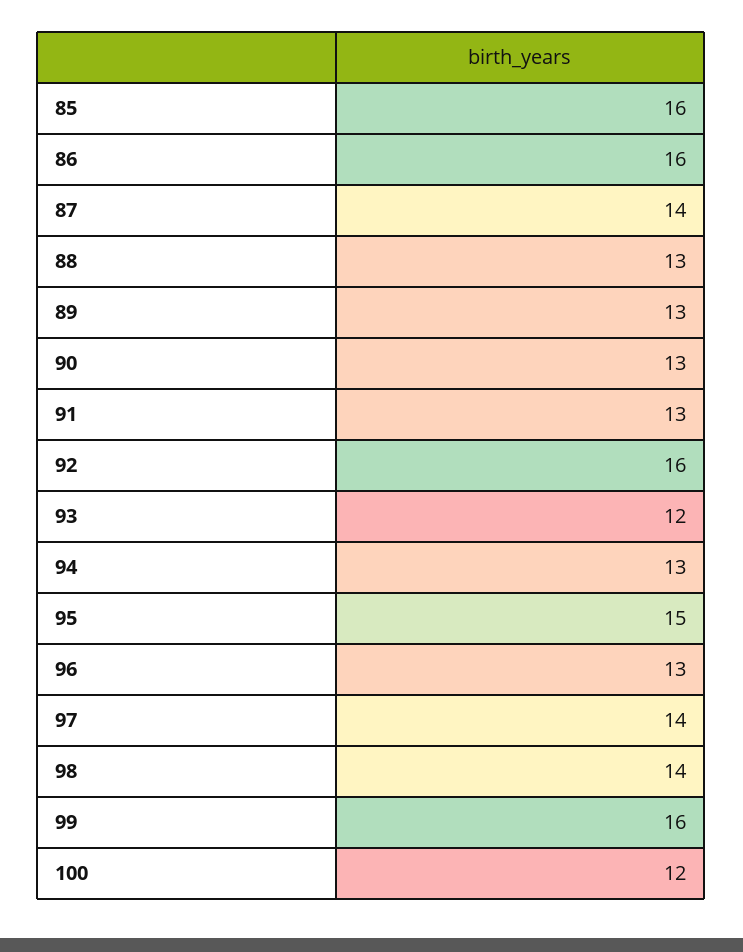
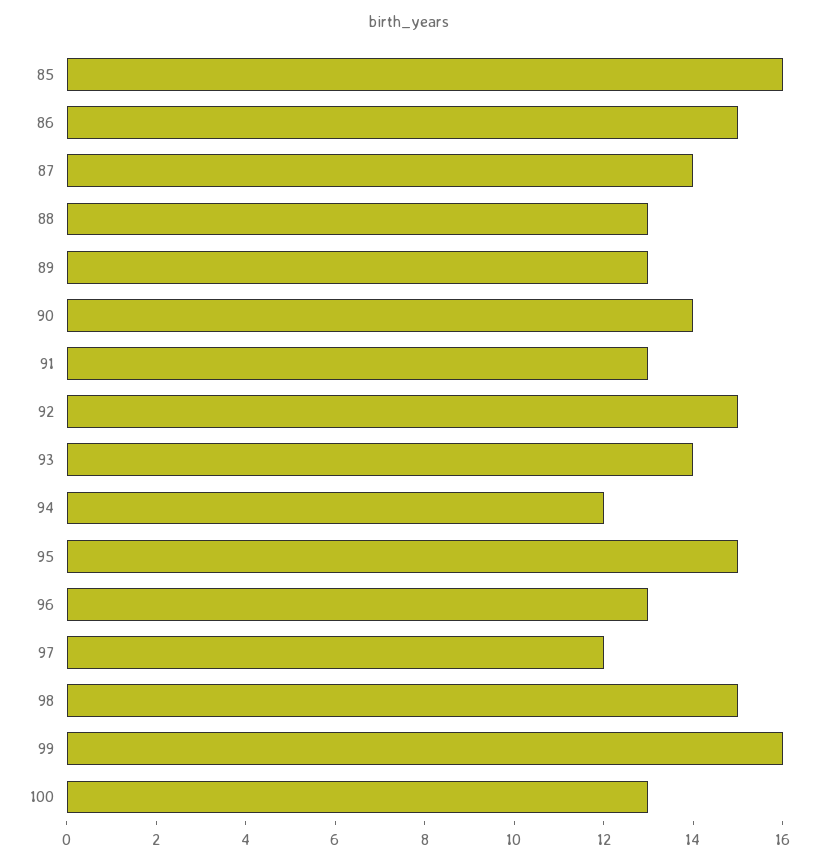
86: 16 -> 15
90: 13 -> 14
92: 16 -> 15
93: 12 -> 14
94: 13 -> 12
97: 14 -> 12
98: 14 -> 15
100: 12 -> 13

